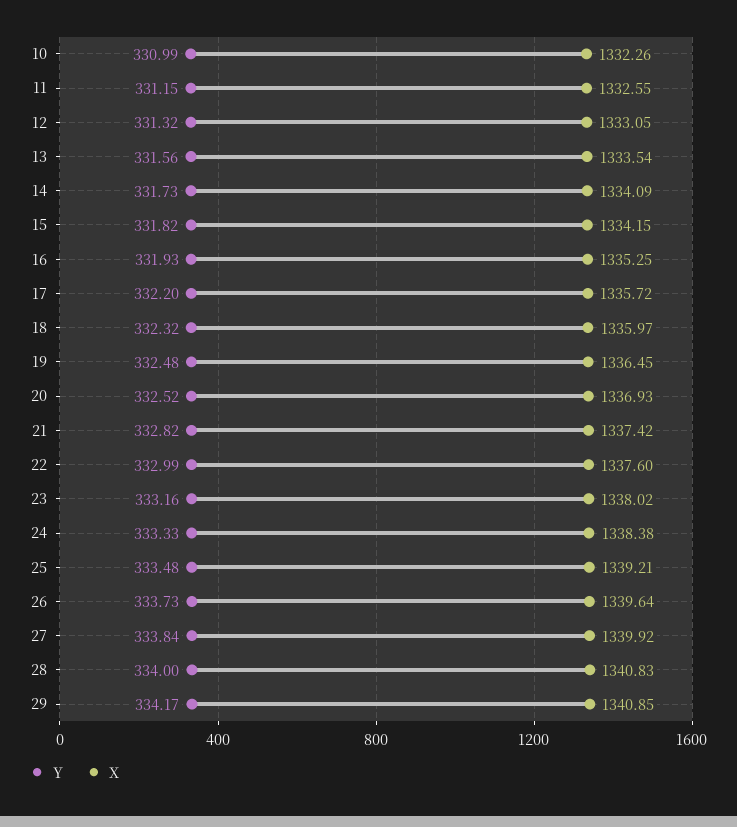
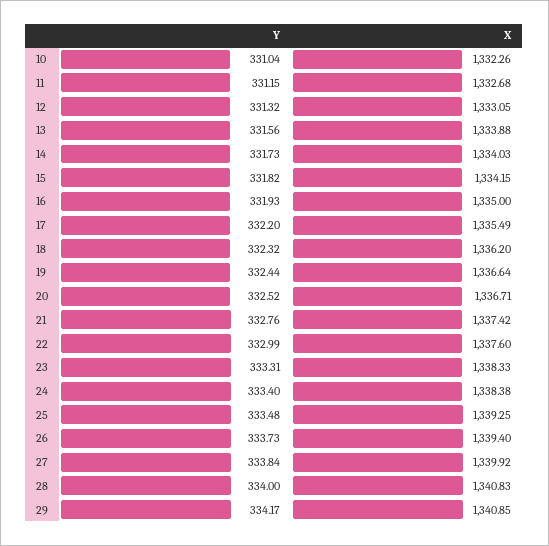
Y, 10: 330.99 -> 331.04
X, 11: 1332.55 -> 1332.68
X, 13: 1333.54 -> 1333.88
X, 14: 1334.09 -> 1334.03
X, 16: 1335.25 -> 1335
X, 17: 1335.72 -> 1335.49
X, 18: 1335.97 -> 1336.2
Y, 19: 332.48 -> 332.44
X, 19: 1336.45 -> 1336.64
X, 20: 1336.93 -> 1336.71
Y, 21: 332.82 -> 332.76
Y, 23: 333.16 -> 333.31
X, 23: 1338.02 -> 1338.33
Y, 24: 333.33 -> 333.4
X, 25: 1339.21 -> 1339.25
X, 26: 1339.64 -> 1339.4

